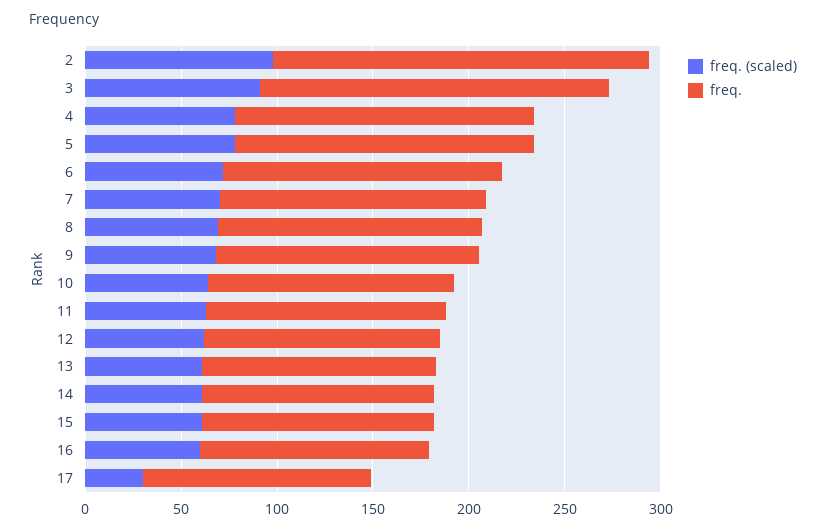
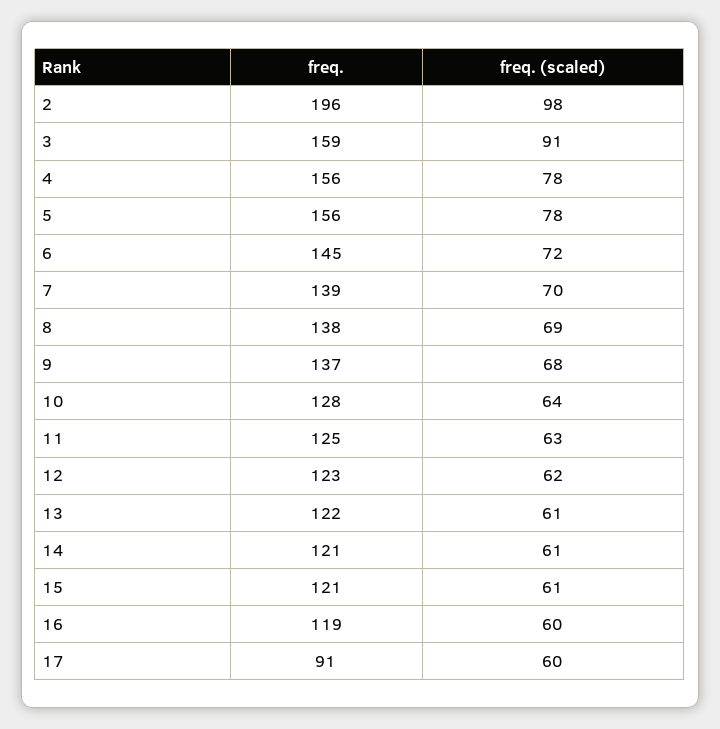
freq., 3: 180 -> 159
freq. (scaled), 17: 30 -> 60
freq., 17: 120 -> 91

